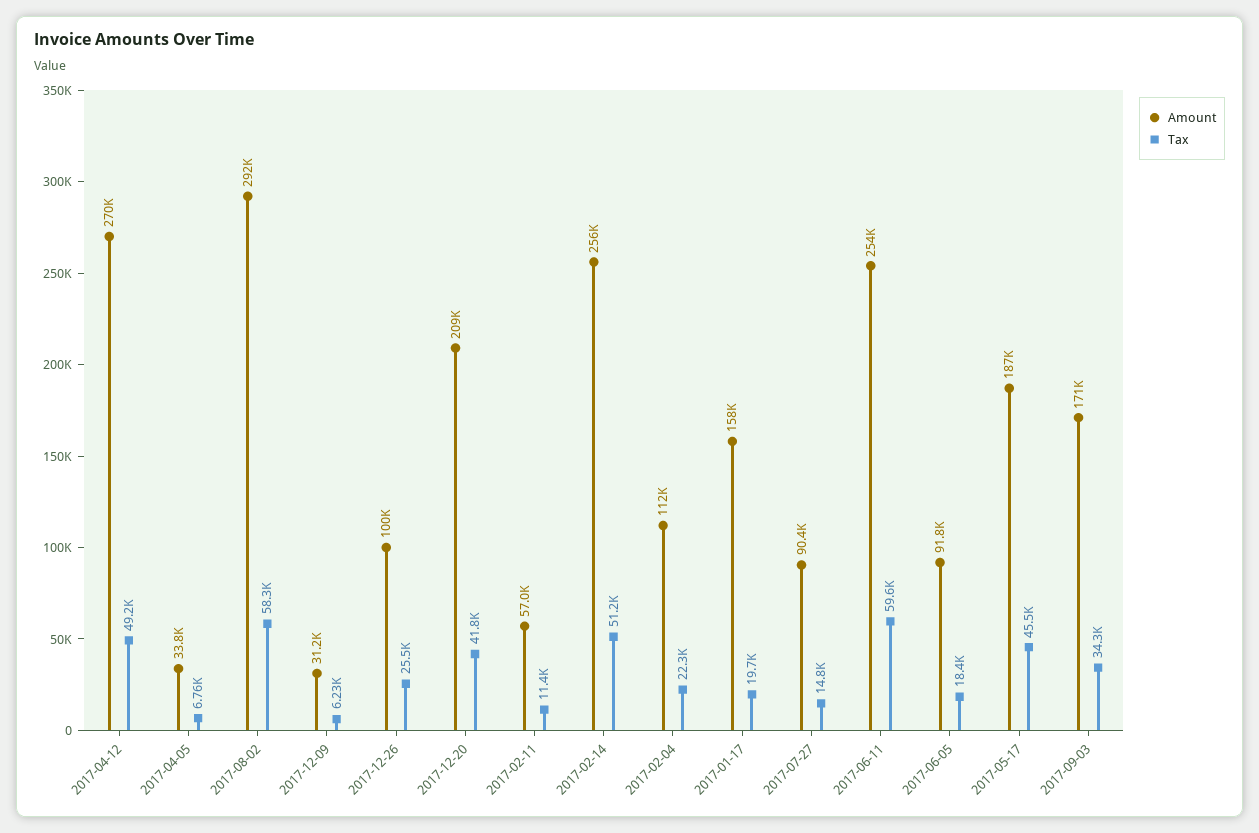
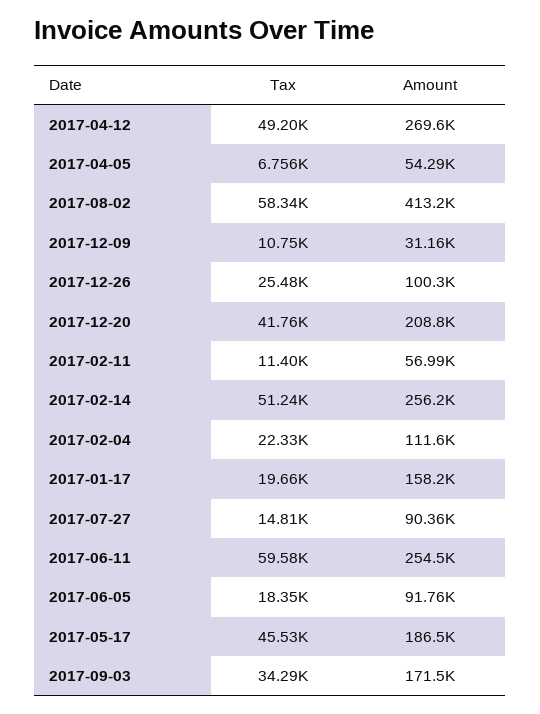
Amount, 2017-04-05: 33800 -> 54290
Amount, 2017-08-02: 292000 -> 413200
Tax, 2017-12-09: 6230 -> 10750

